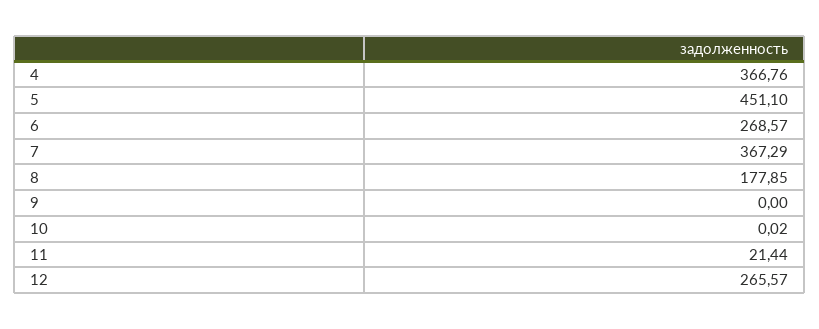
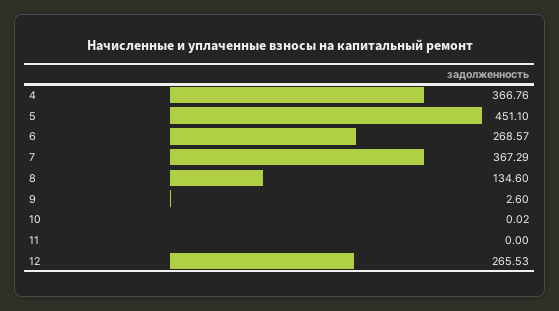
8: 177.85 -> 134.6
9: 0 -> 2.6
11: 21.44 -> 0
12: 265.57 -> 265.53

